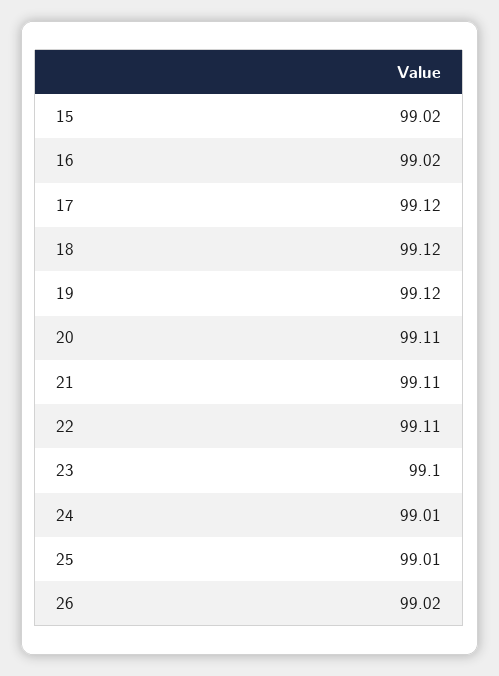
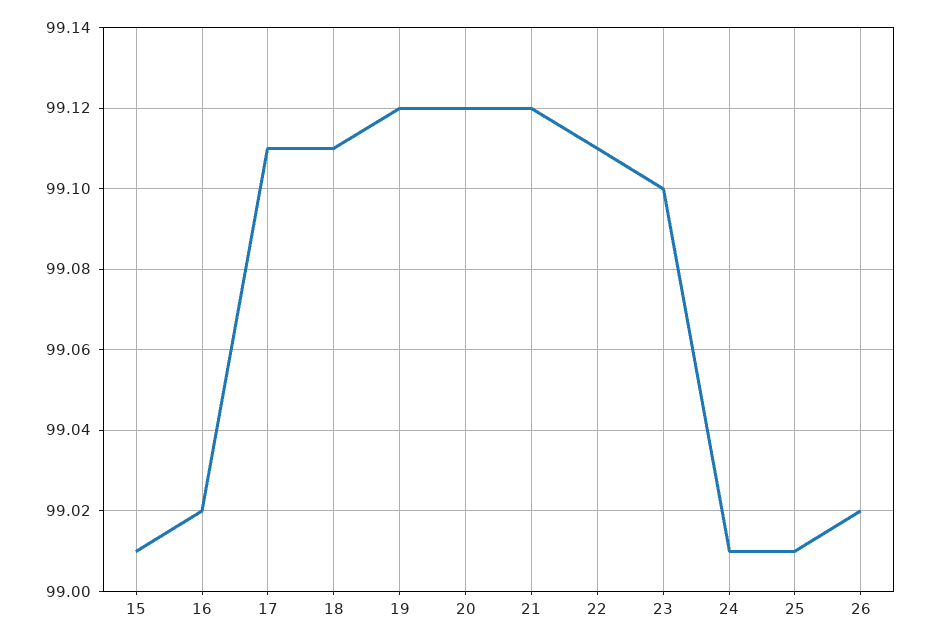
15: 99.02 -> 99.01
17: 99.12 -> 99.11
18: 99.12 -> 99.11
20: 99.11 -> 99.12
21: 99.11 -> 99.12

